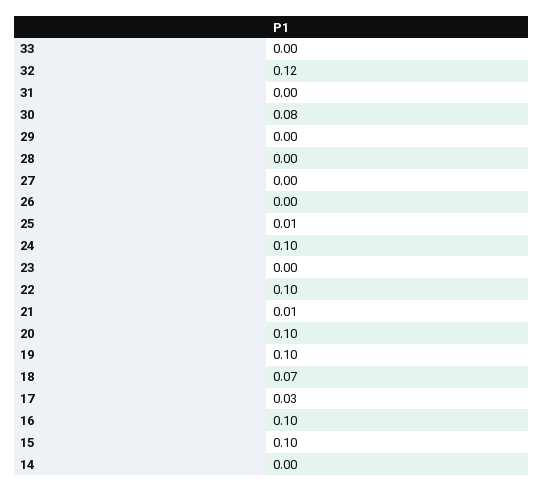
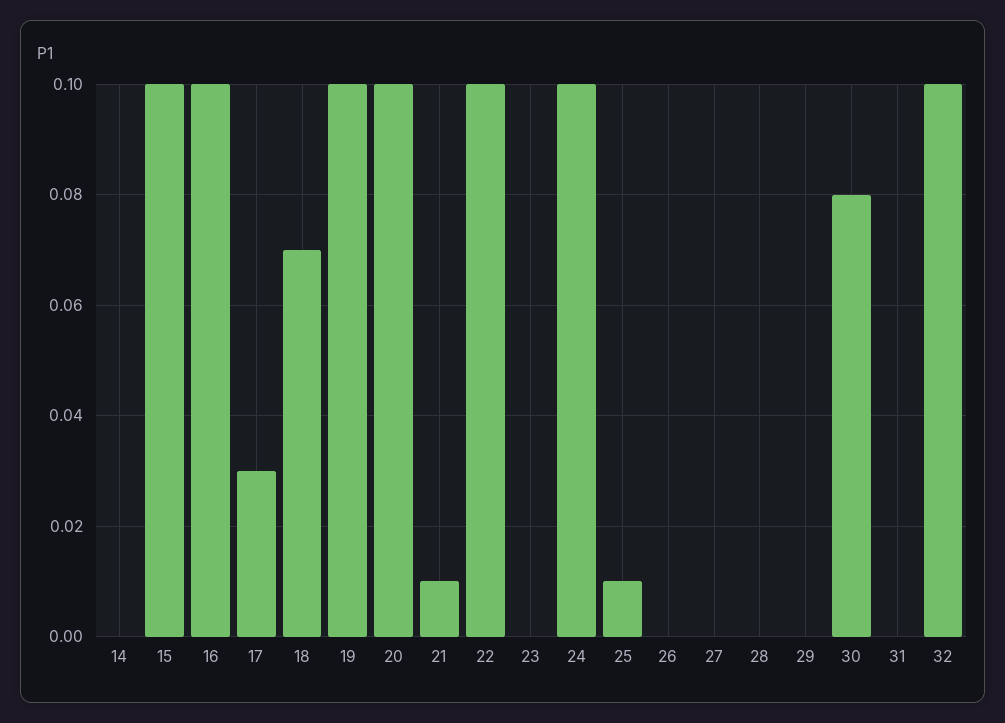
33: 0 -> none
32: 0.12 -> 0.1

